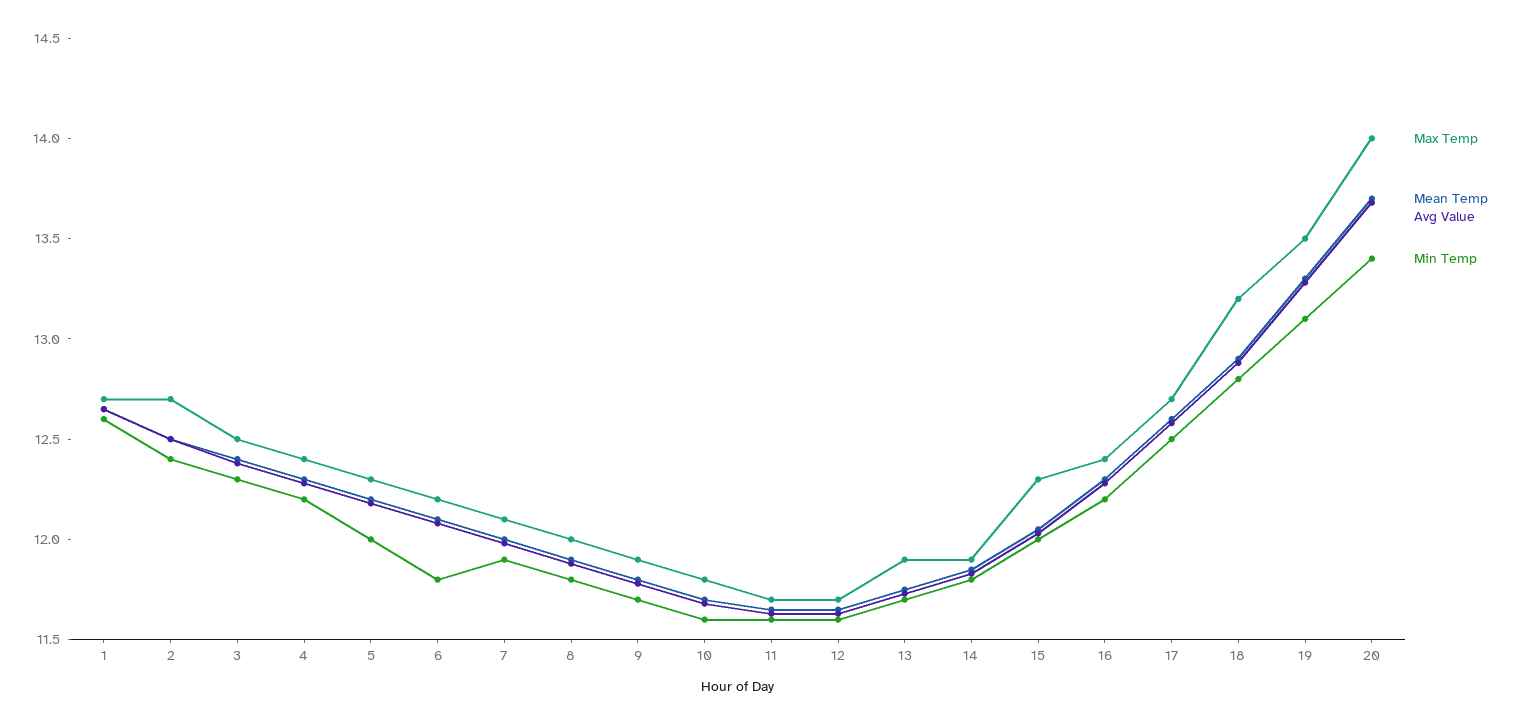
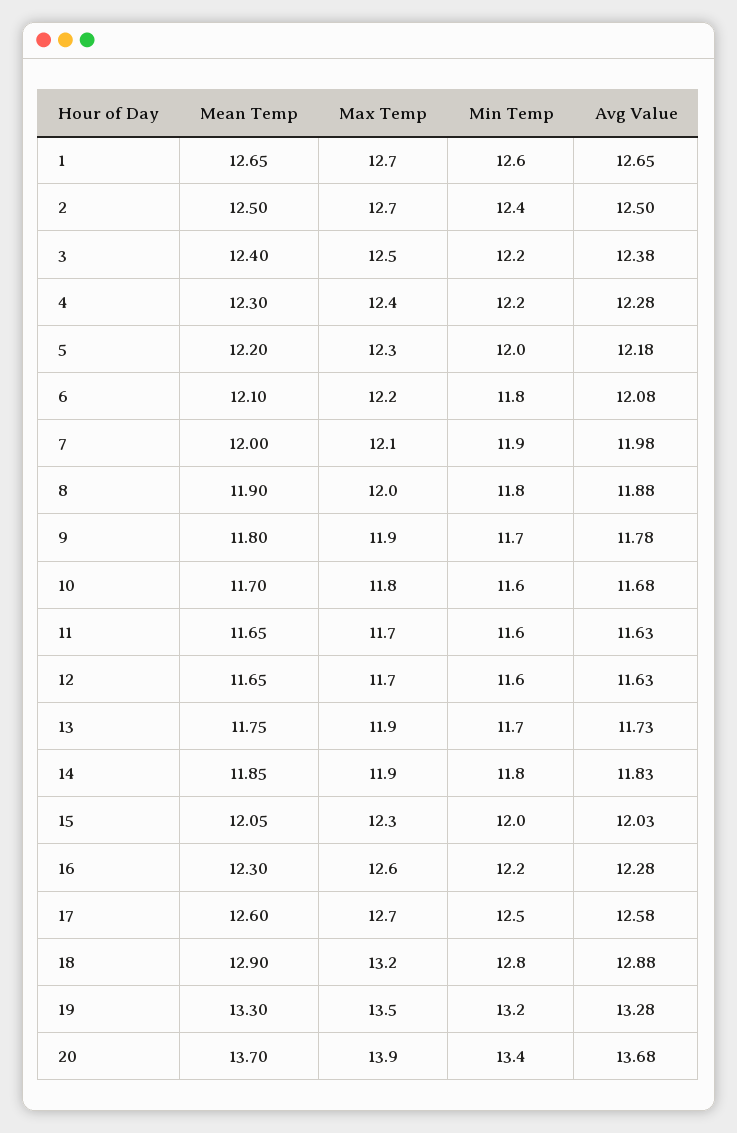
Min Temp, 3: 12.3 -> 12.2
Max Temp, 16: 12.4 -> 12.6
Min Temp, 19: 13.1 -> 13.2
Max Temp, 20: 14 -> 13.9

